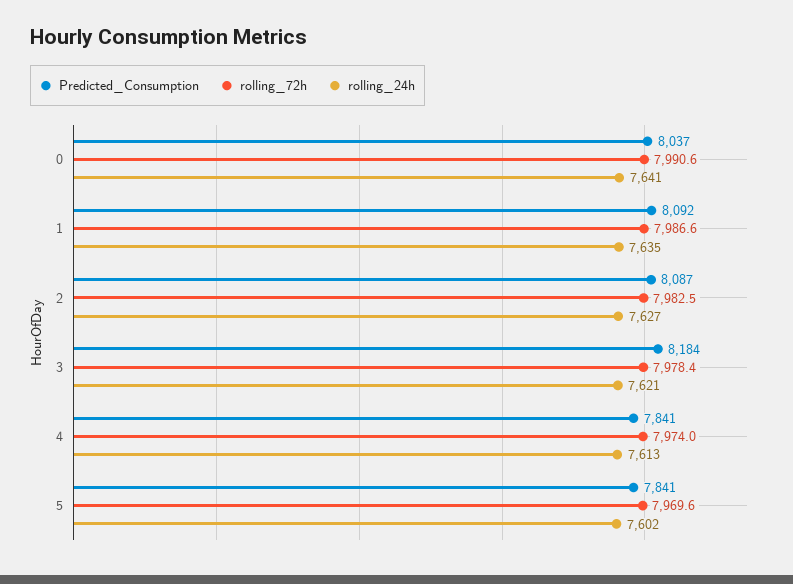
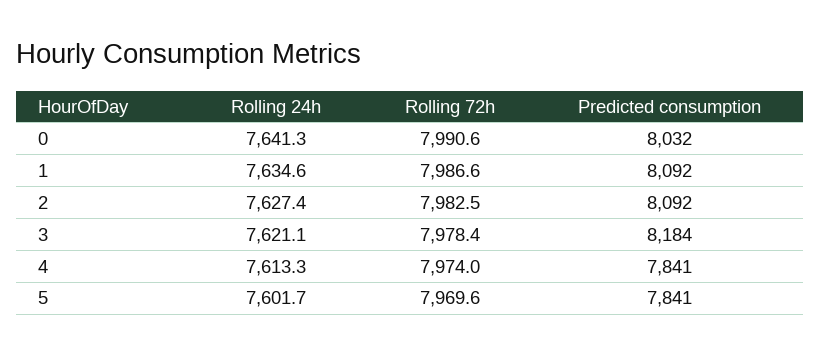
Predicted_Consumption, 0: 8037 -> 8032
Predicted_Consumption, 2: 8087 -> 8092

